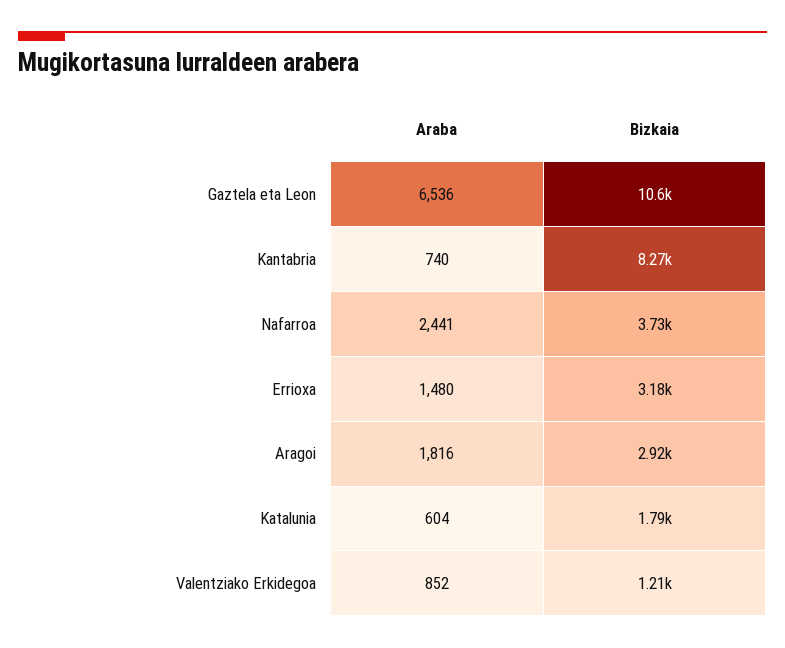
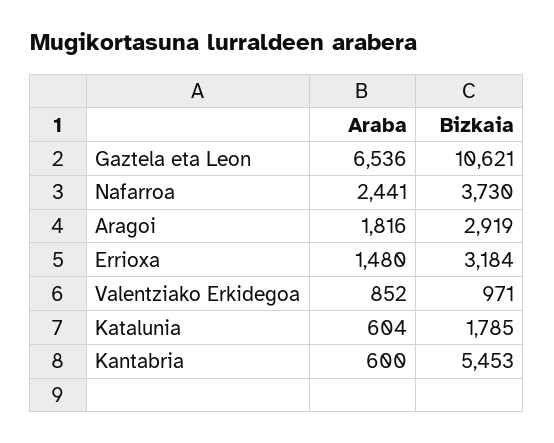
Araba, Kantabria: 740 -> 600
Bizkaia, Kantabria: 8270 -> 5453
Bizkaia, Valentziako Erkidegoa: 1210 -> 971

